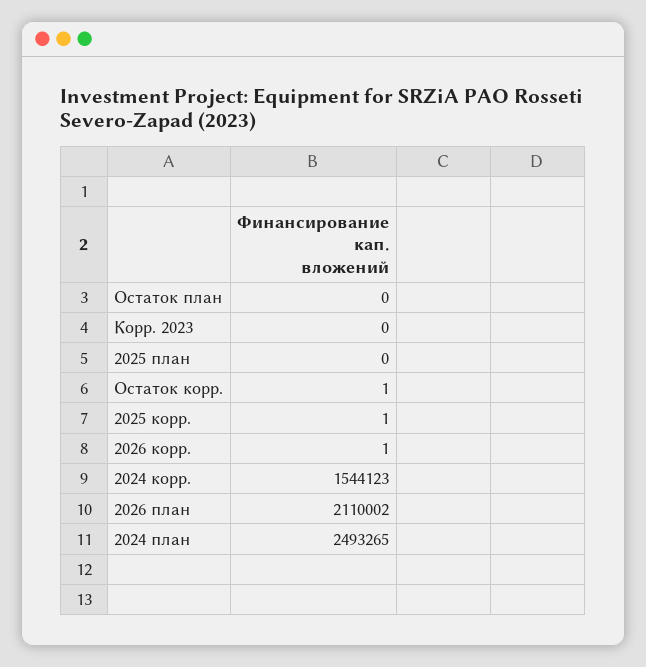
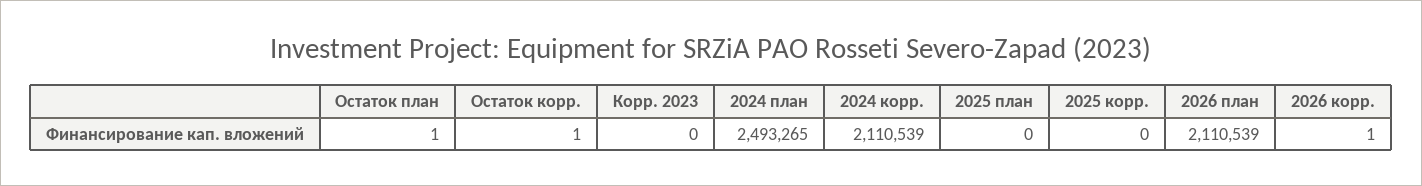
Остаток план: 0 -> 1
2025 корр.: 1 -> 0
2024 корр.: 1544123 -> 2110539
2026 план: 2110002 -> 2110539

